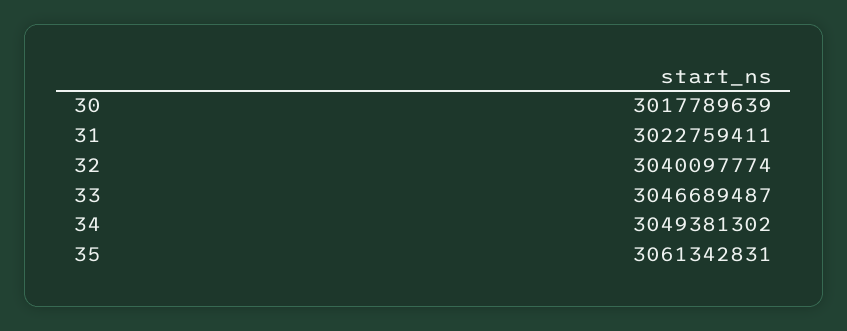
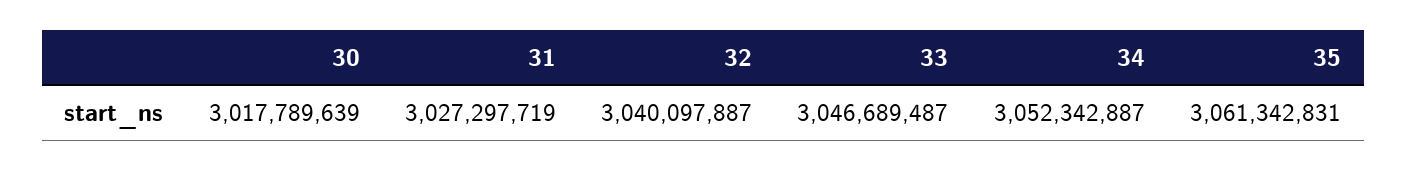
31: 3022759411 -> 3027297719
32: 3040097774 -> 3040097887
34: 3049381302 -> 3052342887

